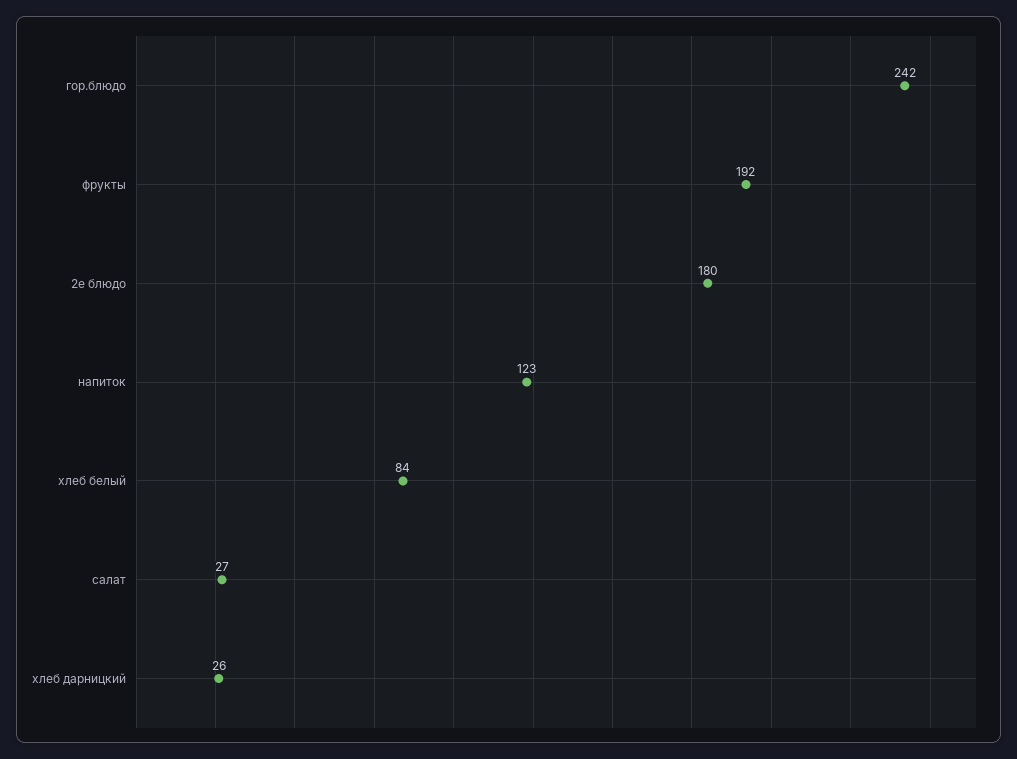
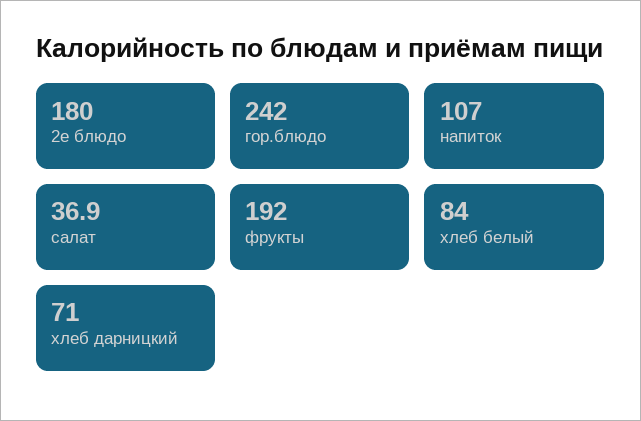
напиток: 123 -> 107
салат: 27 -> 36.9
хлеб дарницкий: 26 -> 71

